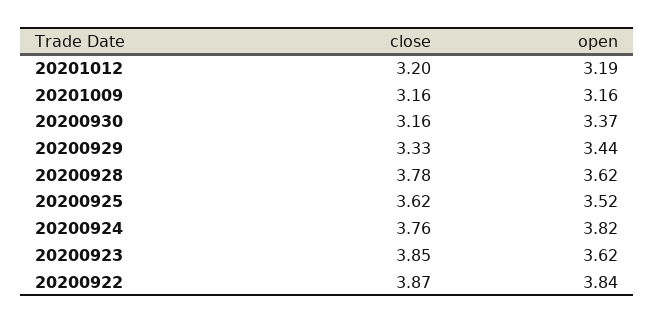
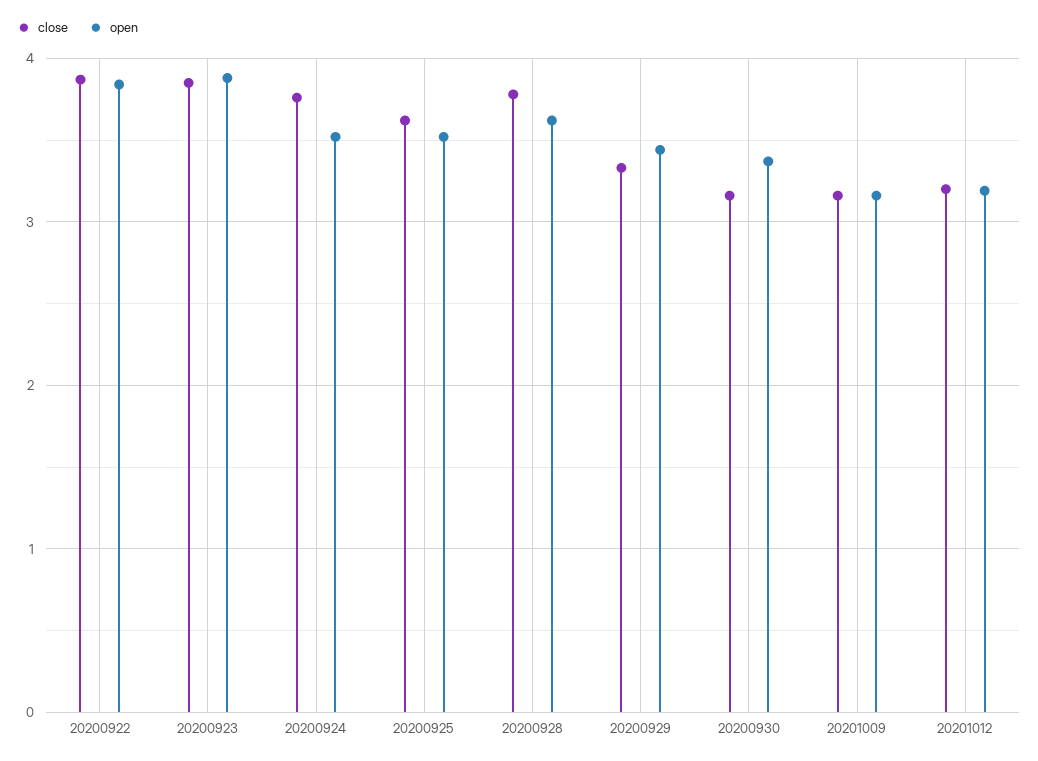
open, 20200924: 3.82 -> 3.5
open, 20200923: 3.62 -> 3.9

